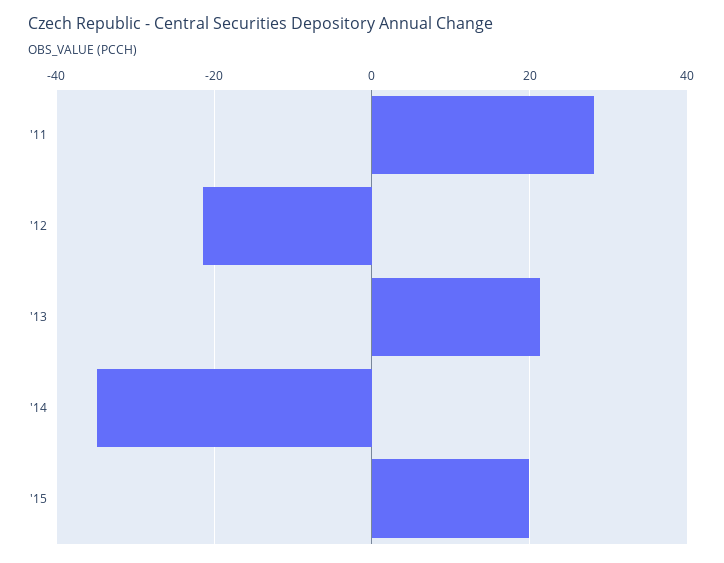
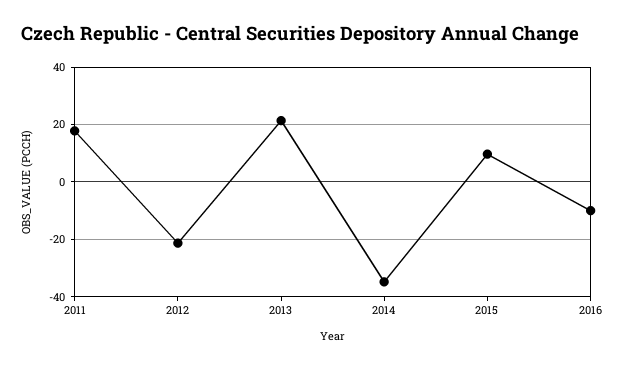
'11: 28 -> 17.5
'15: 20 -> 10
2016: none -> -10

